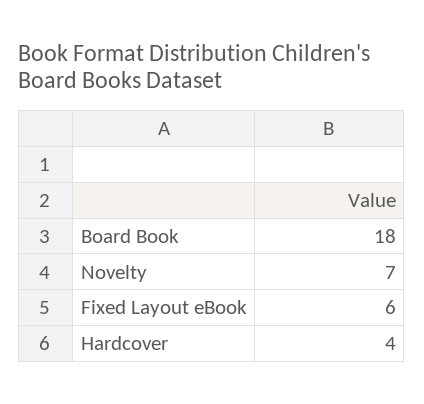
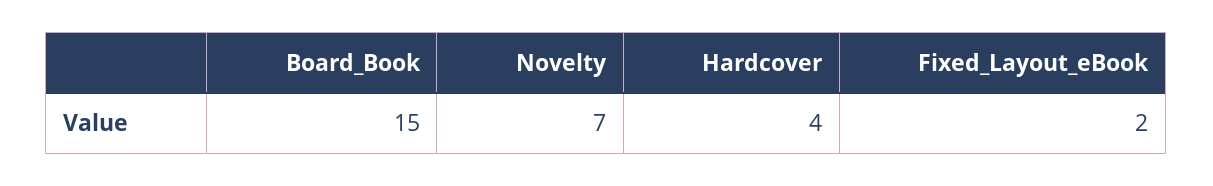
Board Book: 18 -> 15
Fixed Layout eBook: 6 -> 2

